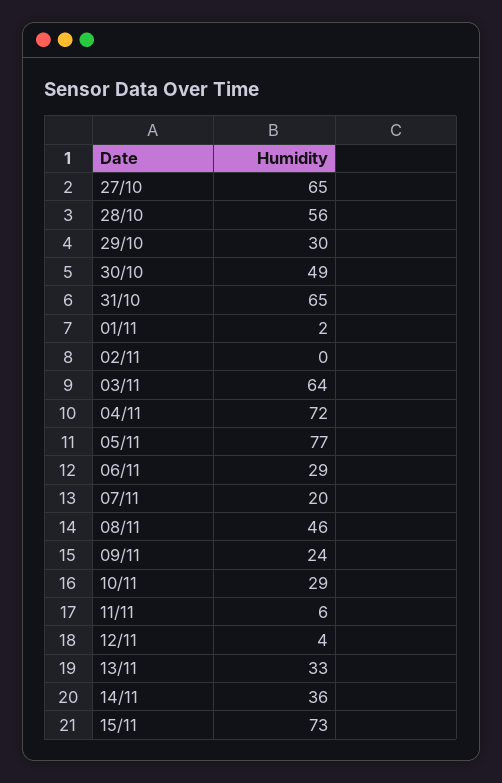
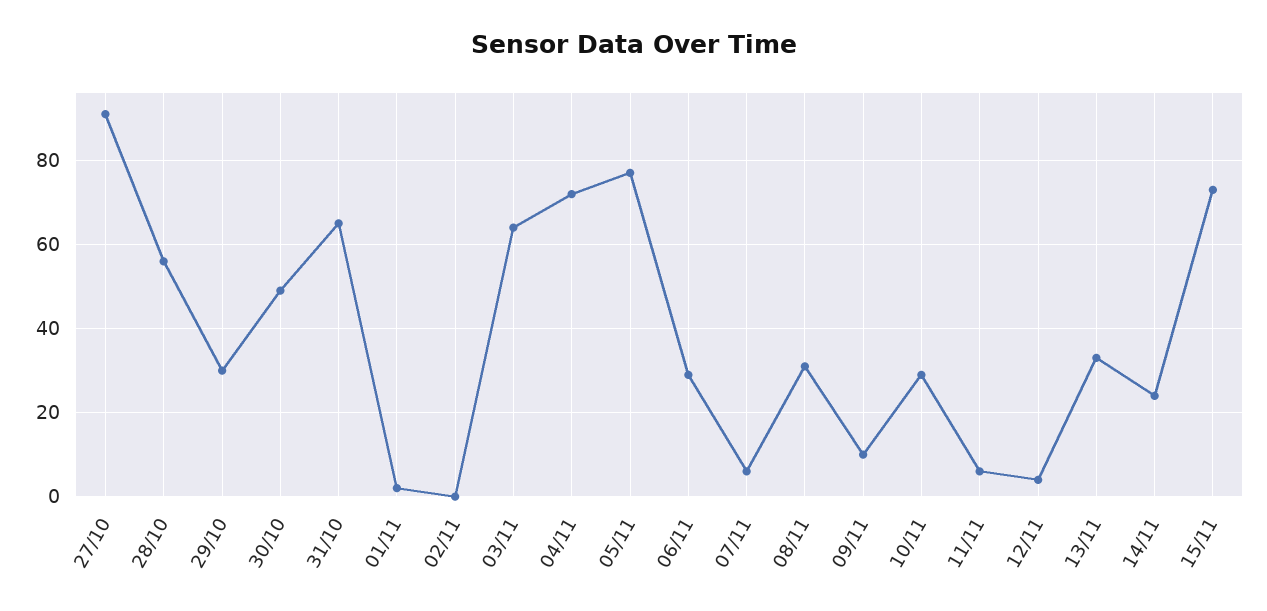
27/10: 65 -> 90
07/11: 20 -> 5
08/11: 46 -> 30
09/11: 24 -> 10
14/11: 36 -> 25

